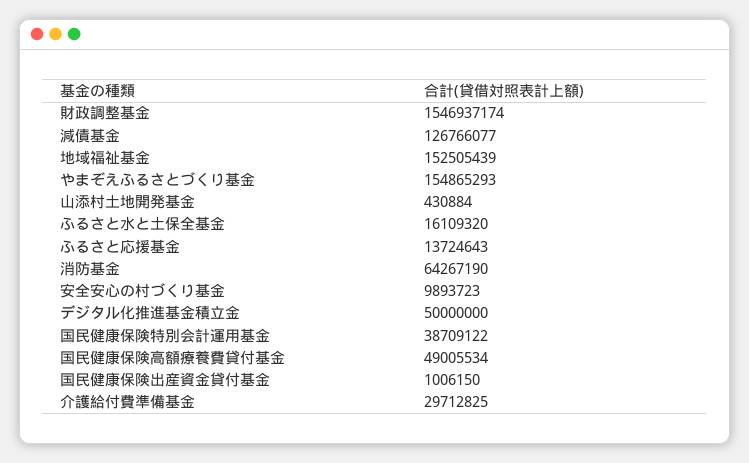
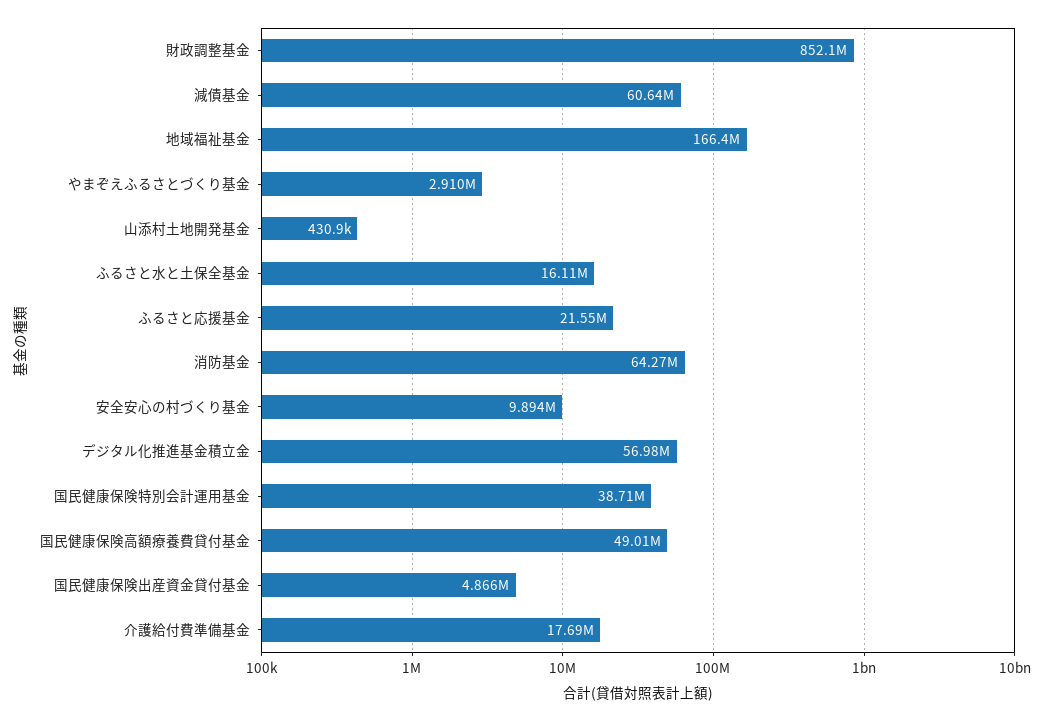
財政調整基金: 1546937174 -> 852100000
減債基金: 126766077 -> 60640000
地域福祉基金: 152505439 -> 166400000
やまぞえふるさとづくり基金: 154865293 -> 2910000
ふるさと応援基金: 13724643 -> 21550000
デジタル化推進基金積立金: 50000000 -> 56980000
国民健康保険出産資金貸付基金: 1006150 -> 4866000
介護給付費準備基金: 29712825 -> 17690000

